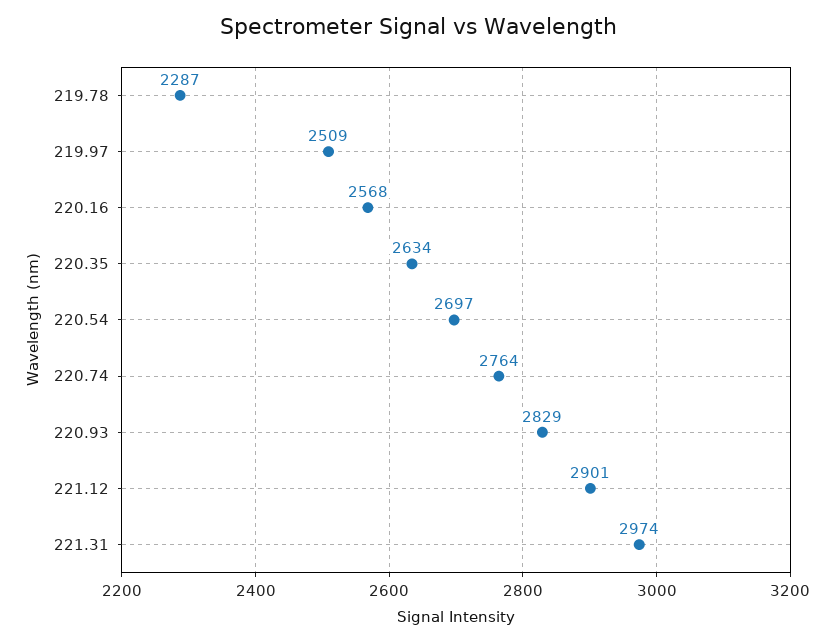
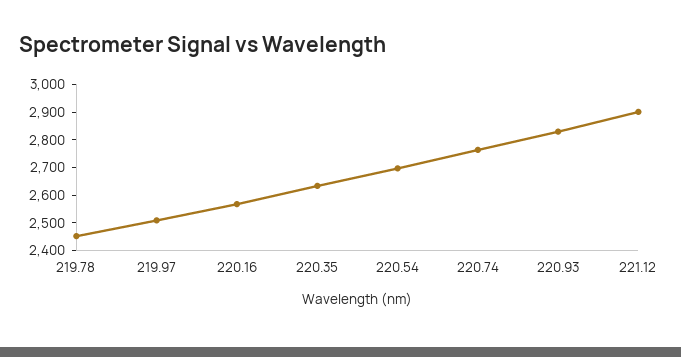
219.78: 2287 -> 2450
221.31: 2974 -> none

